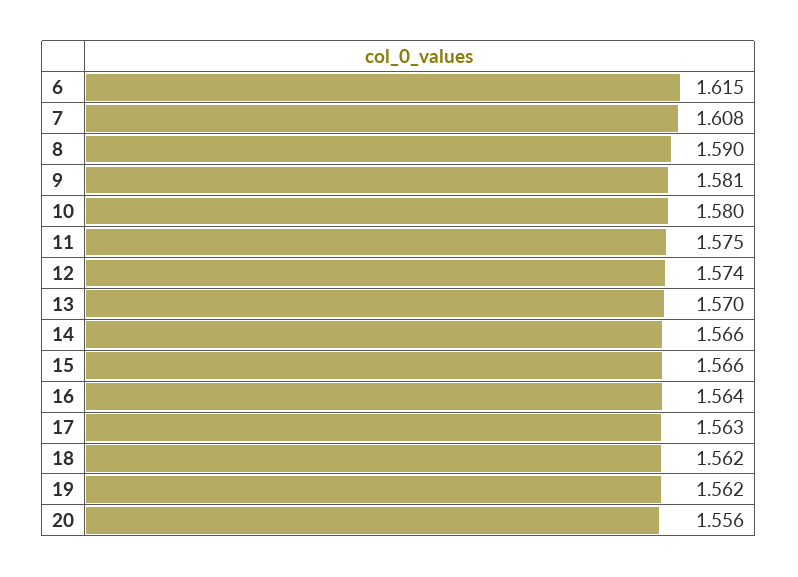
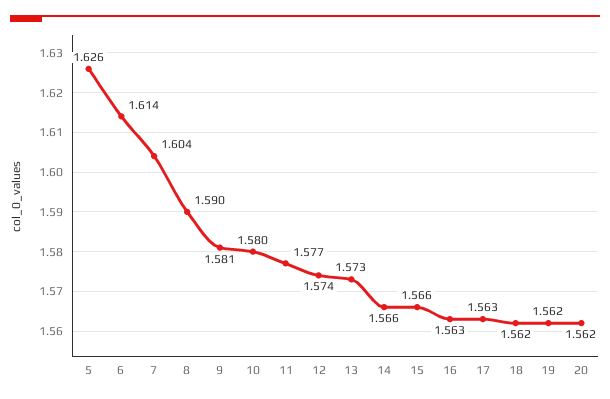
6: 1.615 -> 1.614
7: 1.608 -> 1.604
11: 1.575 -> 1.577
13: 1.57 -> 1.573
16: 1.564 -> 1.563
20: 1.556 -> 1.562
5: none -> 1.626

